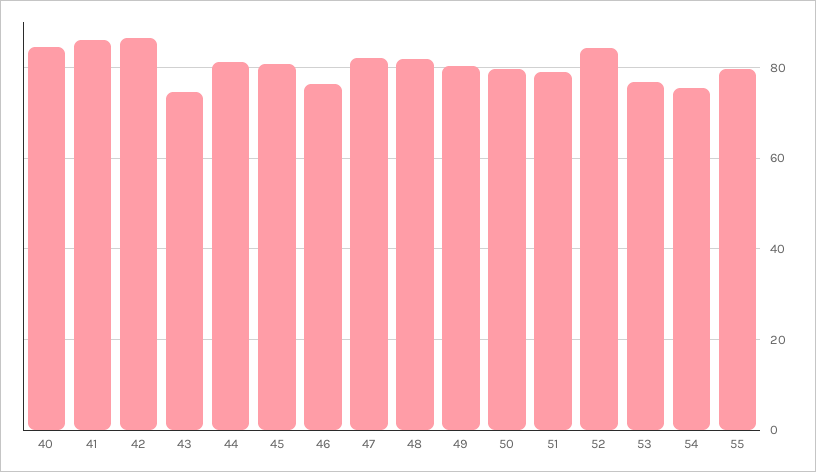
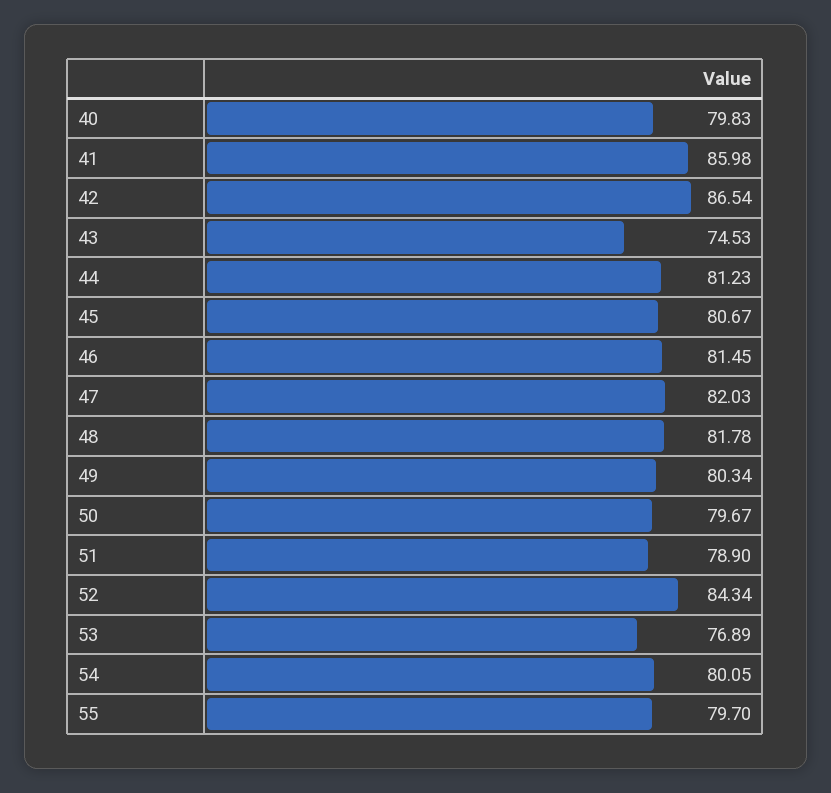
40: 84 -> 79.83
46: 76 -> 81.45
54: 76 -> 80.05

